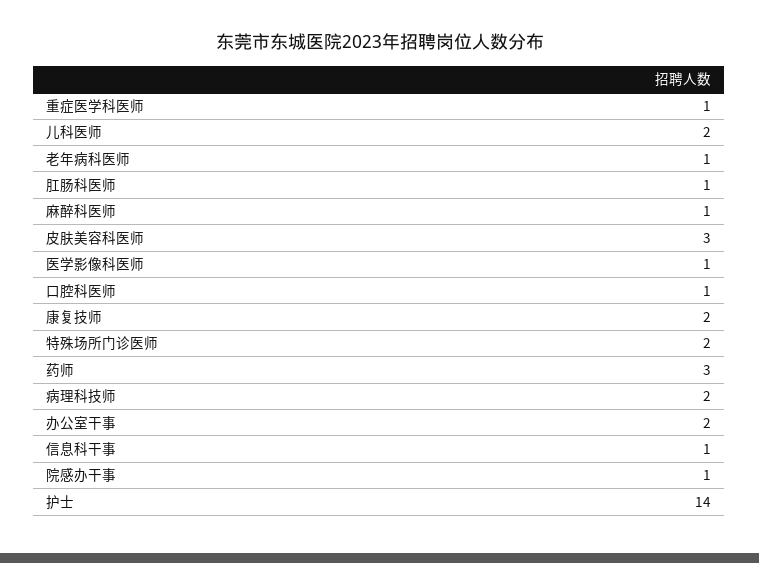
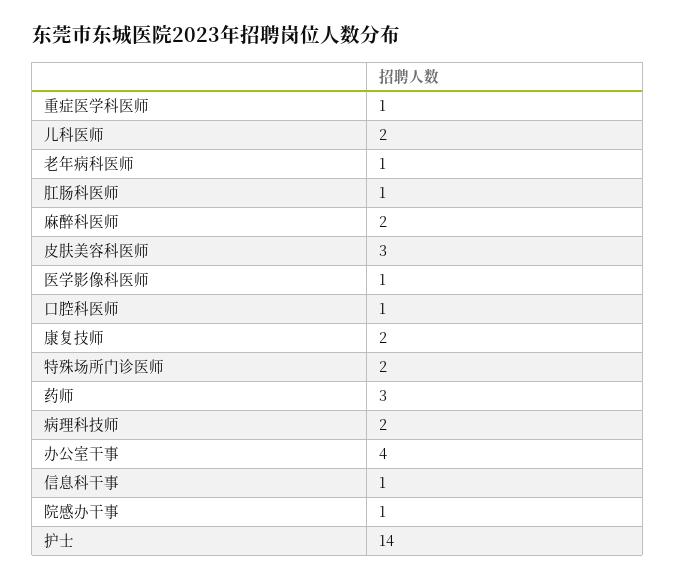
麻醉科医师: 1 -> 2
办公室干事: 2 -> 4

